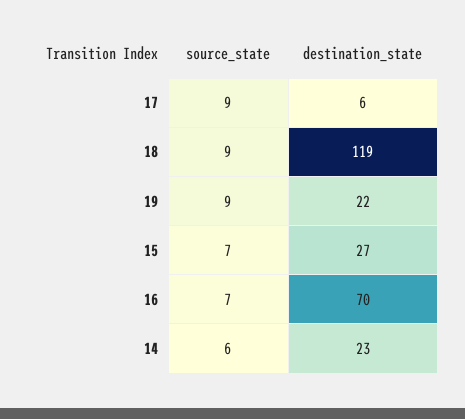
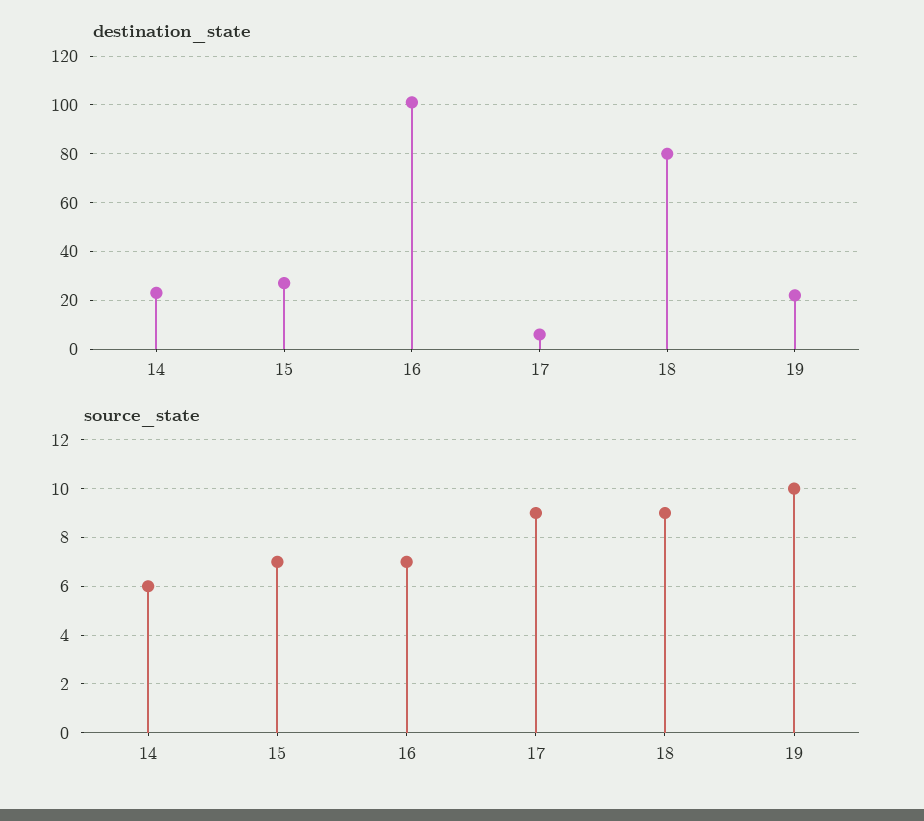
destination_state, 18: 119 -> 80
source_state, 19: 9 -> 10
destination_state, 16: 70 -> 100

